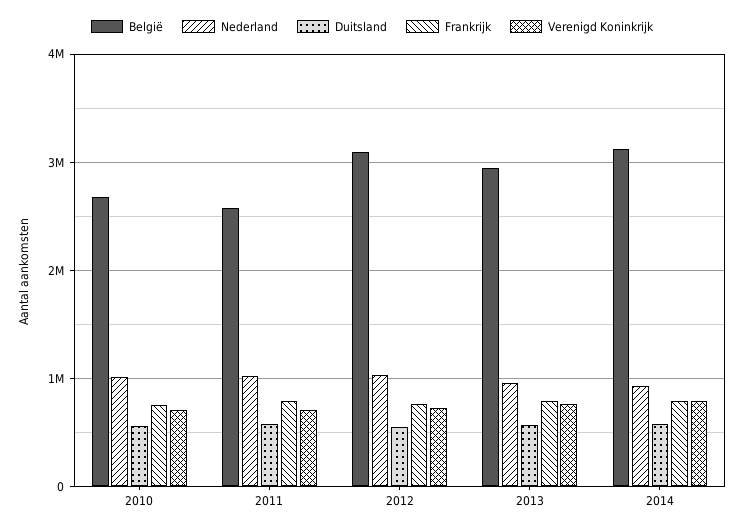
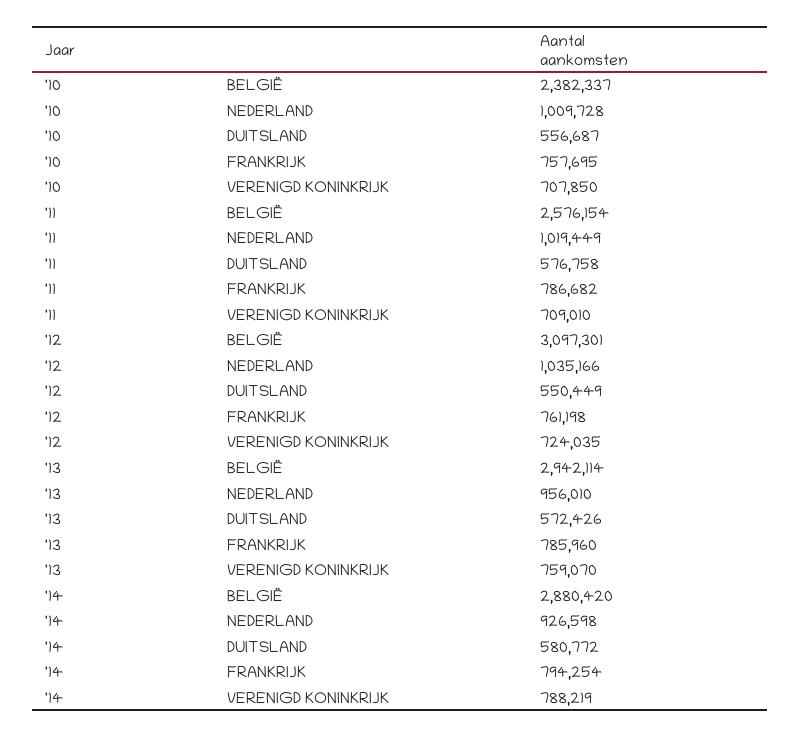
België, 2010: 2700000 -> 2382337
België, 2014: 3100000 -> 2880420

